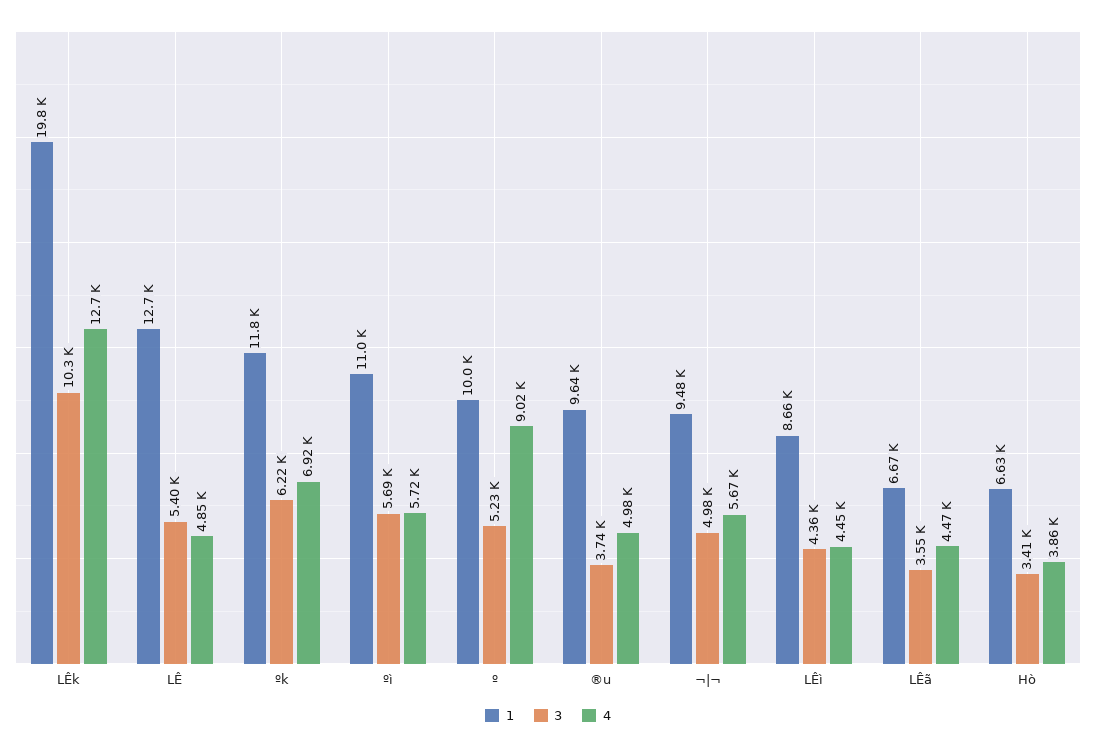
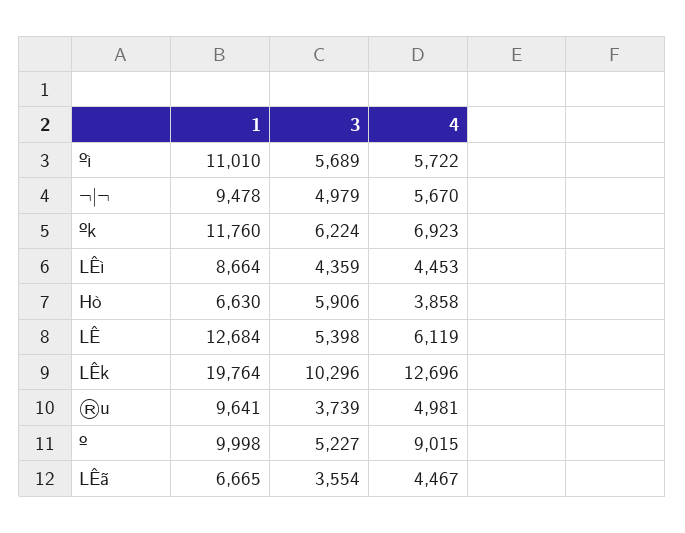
4, LÊ: 4850 -> 6119
3, Hò: 3410 -> 5906

